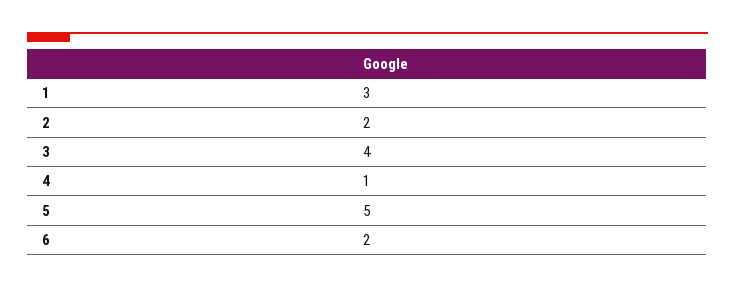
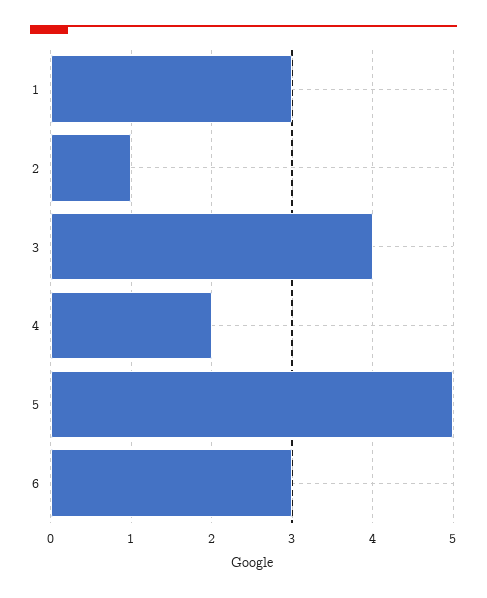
2: 2 -> 1
4: 1 -> 2
6: 2 -> 3

